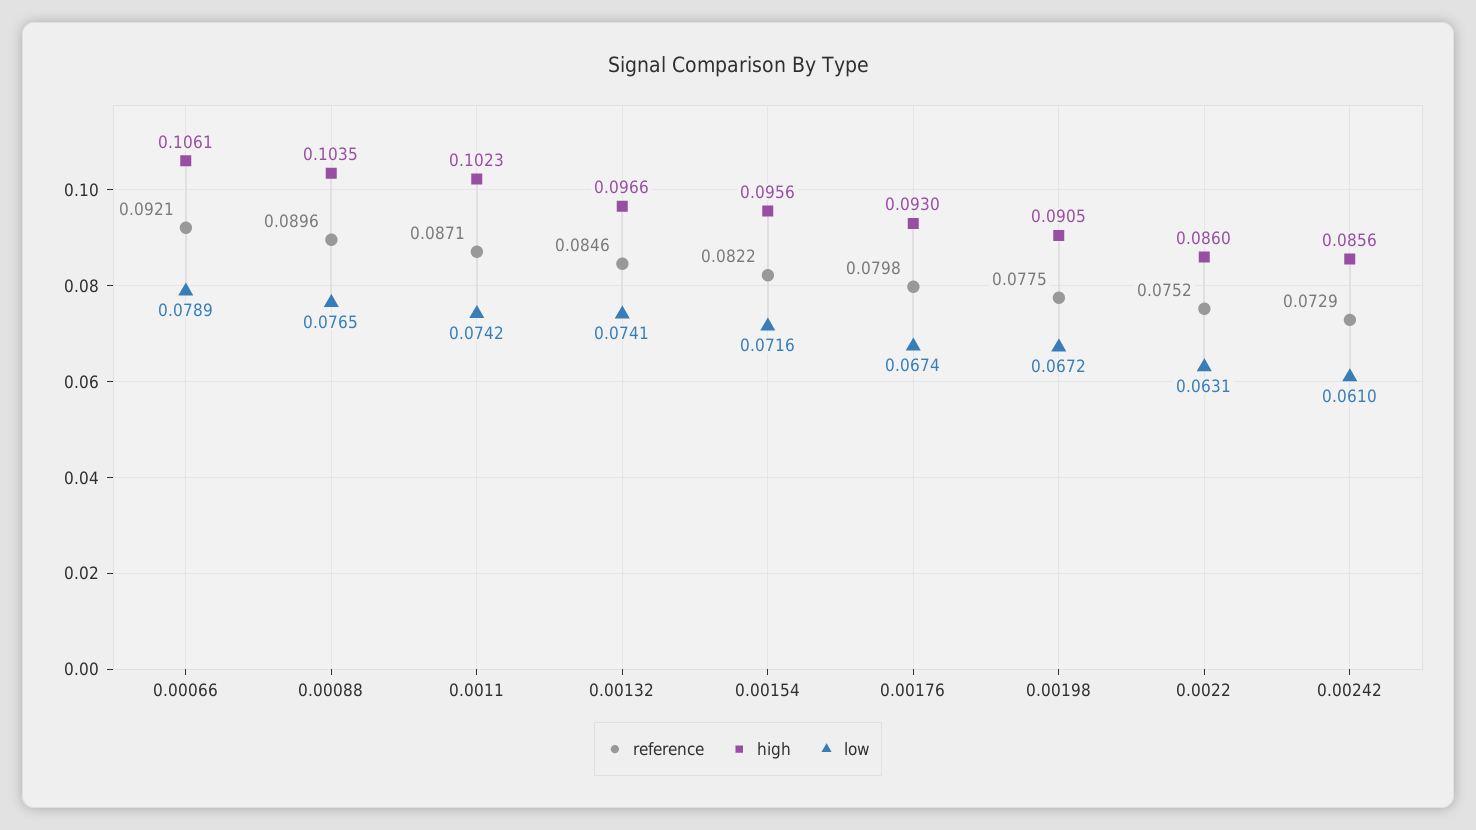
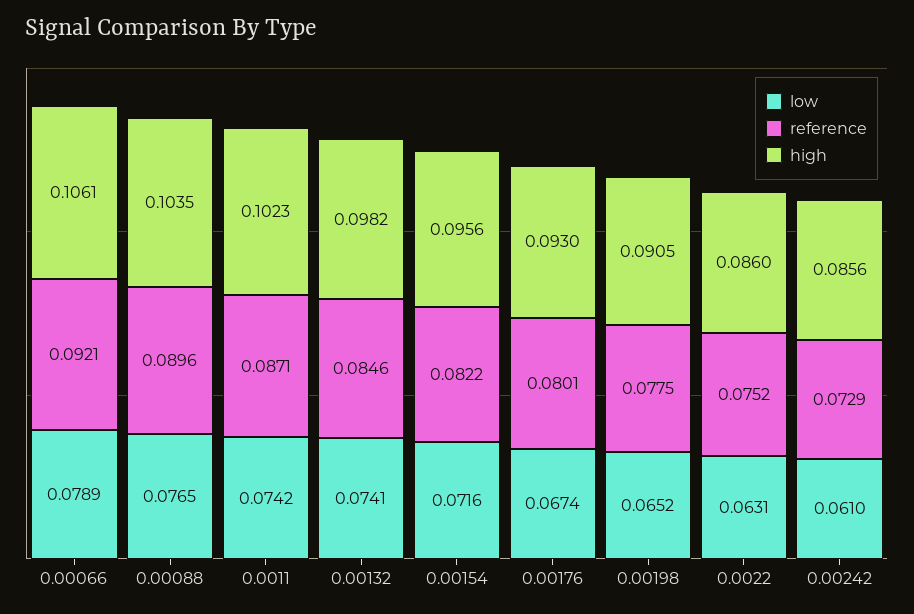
high, 0.00132: 0.0966 -> 0.0982
reference, 0.00176: 0.0798 -> 0.0801
low, 0.00198: 0.0672 -> 0.0652

